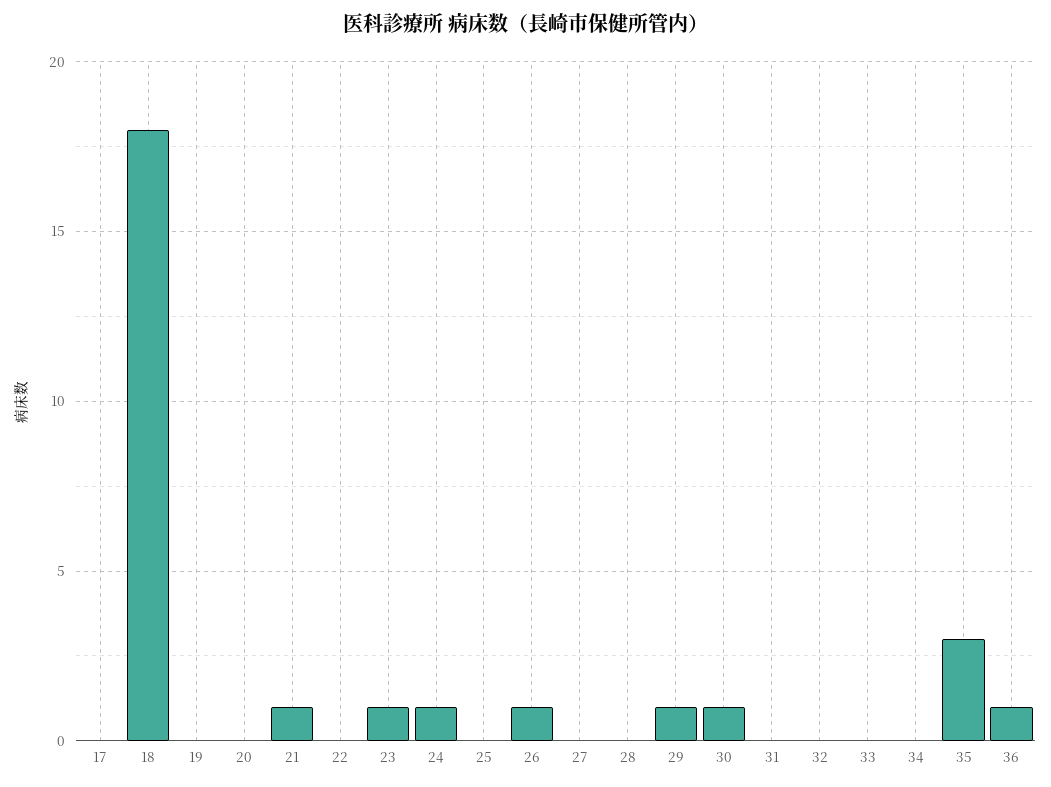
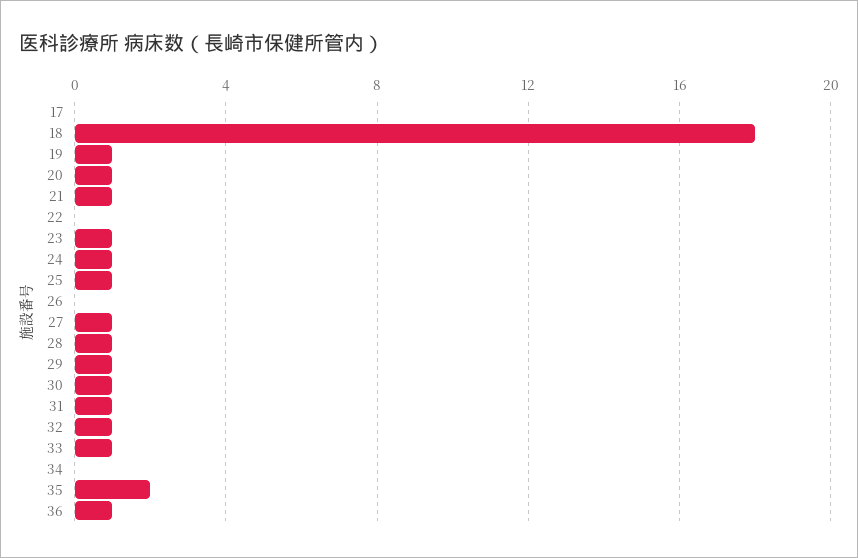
19: 0 -> 1
20: 0 -> 1
25: 0 -> 1
26: 1 -> 0
27: 0 -> 1
28: 0 -> 1
31: 0 -> 1
32: 0 -> 1
33: 0 -> 1
35: 3 -> 2

